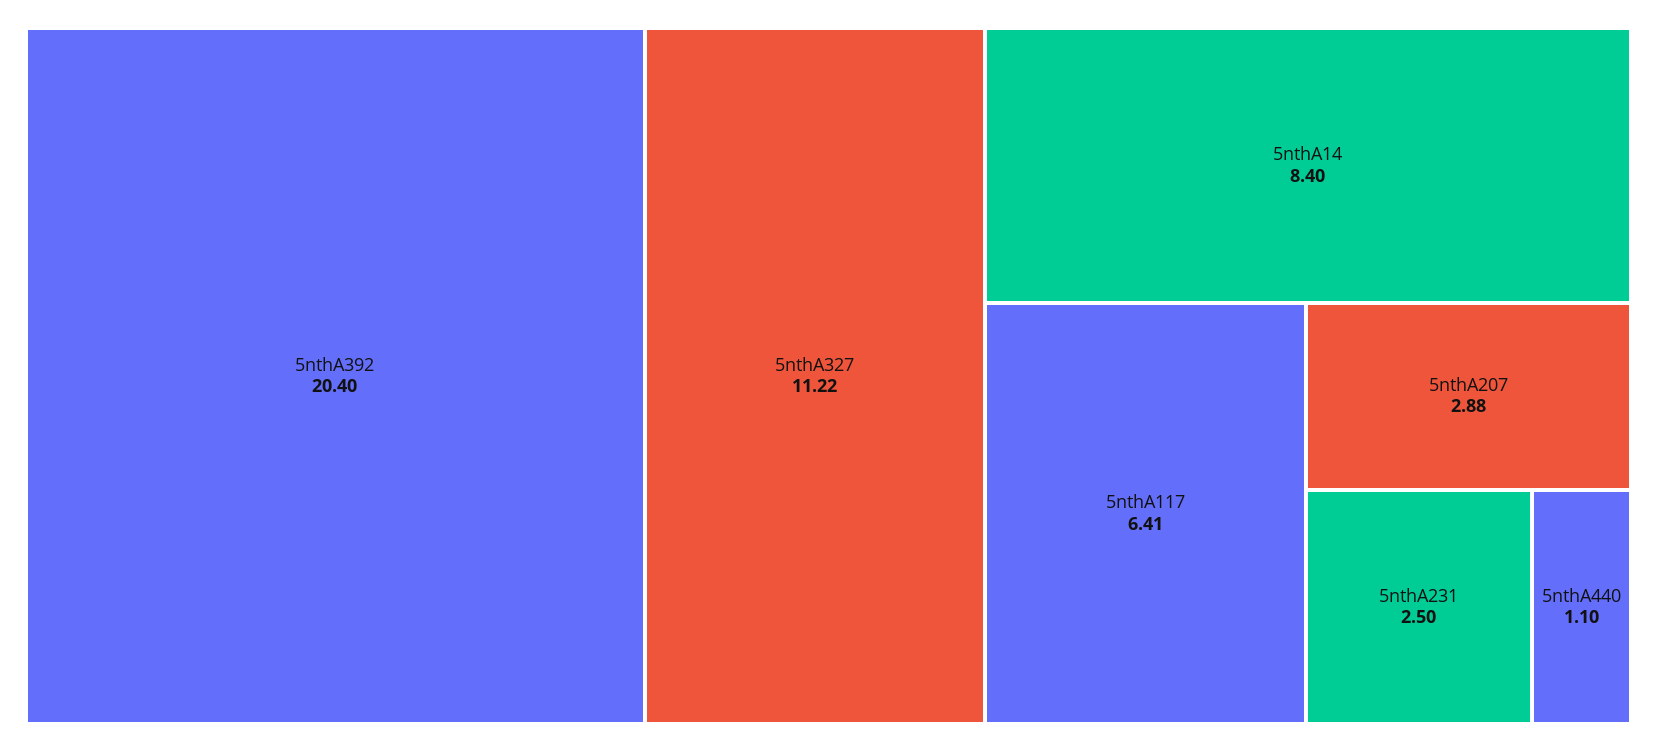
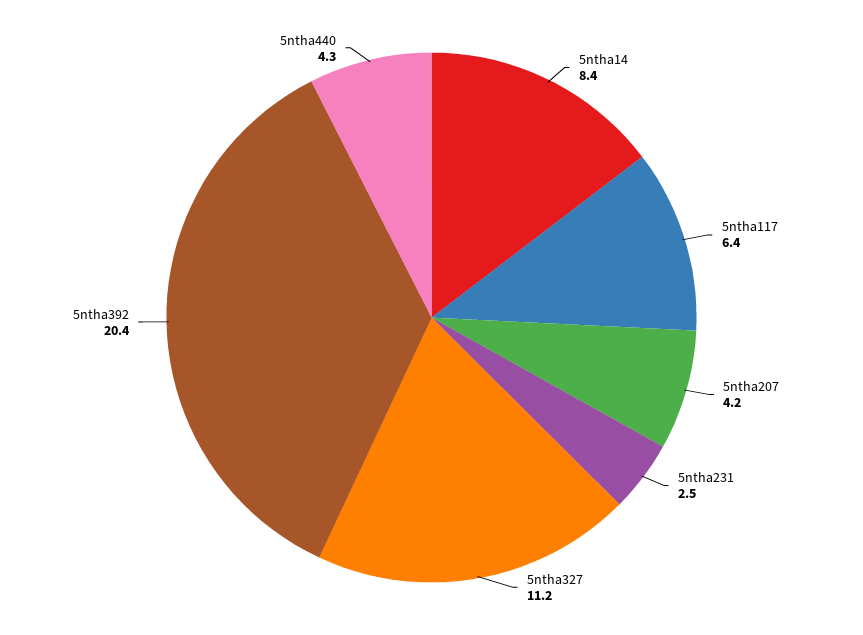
5nthA207: 2.88 -> 4.2
5nthA440: 1.1 -> 4.3

